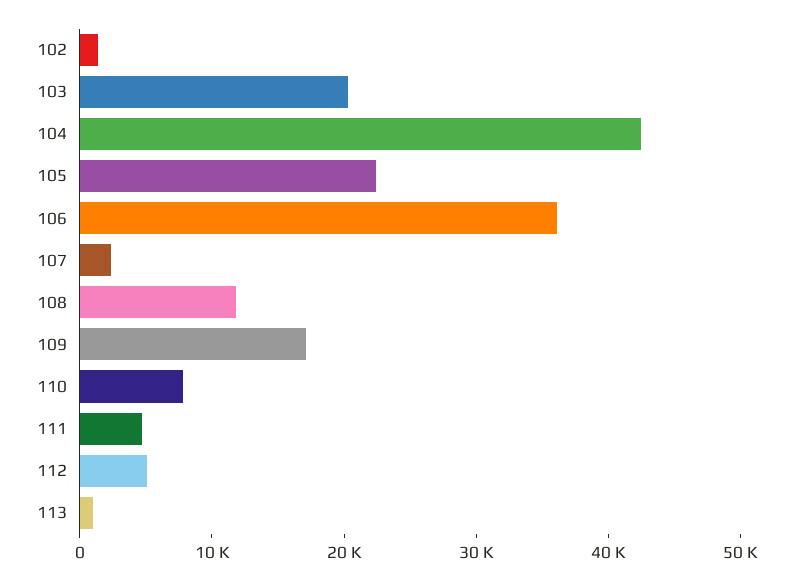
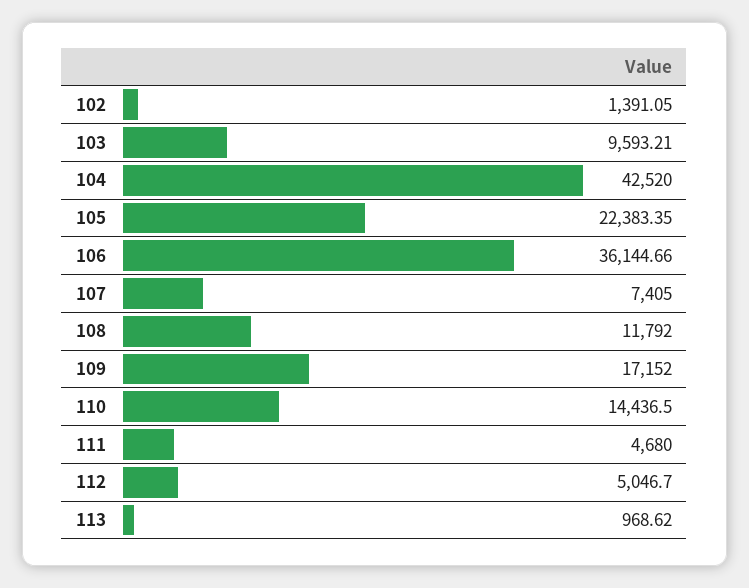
103: 20000 -> 9593.21
107: 2000 -> 7405
110: 8000 -> 14436.5

